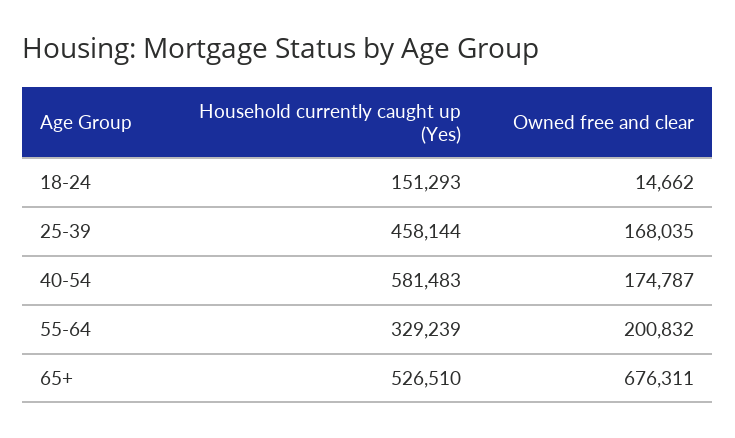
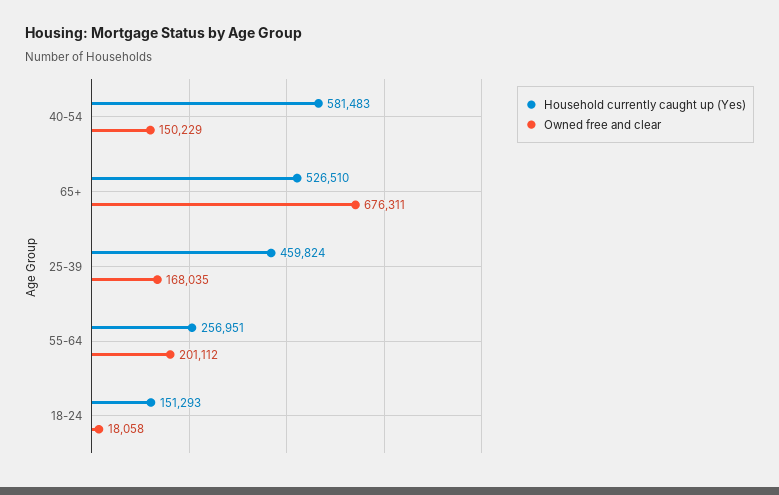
Owned free and clear, 18-24: 14662 -> 18058
Household currently caught up (Yes), 25-39: 458144 -> 459824
Owned free and clear, 40-54: 174787 -> 150229
Household currently caught up (Yes), 55-64: 329239 -> 256951
Owned free and clear, 55-64: 200832 -> 201112

